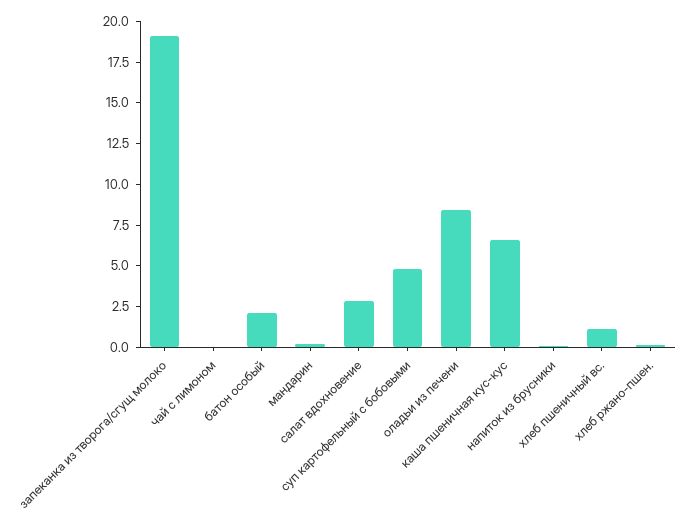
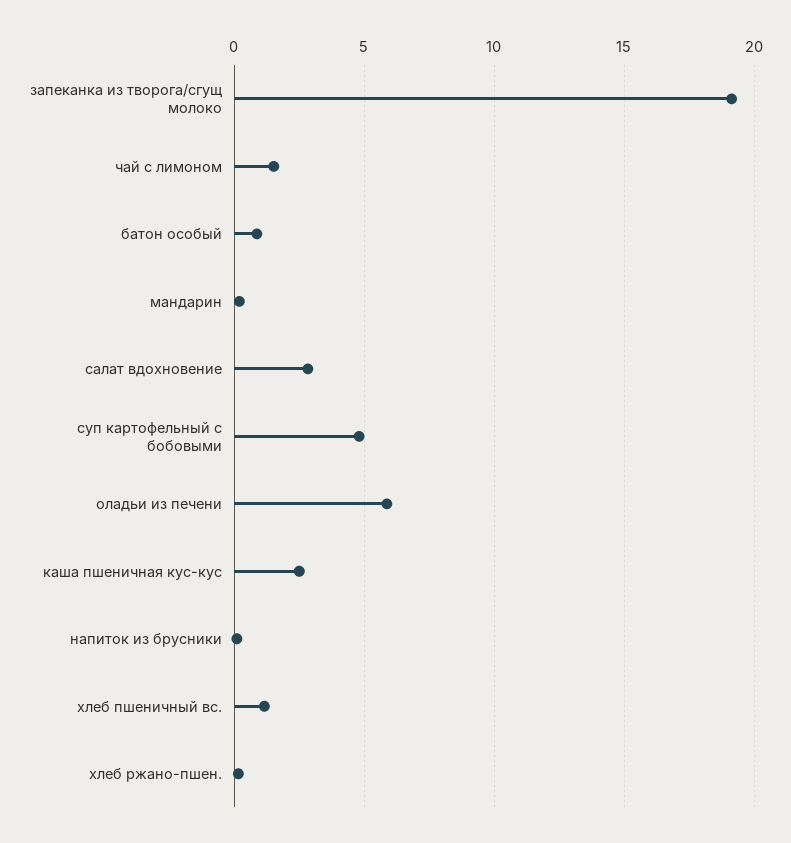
чай с лимоном: 0 -> 1.5
батон особый: 2 -> 1
оладьи из печени: 8.5 -> 6
каша пшеничная кус-кус: 6.5 -> 2.5

